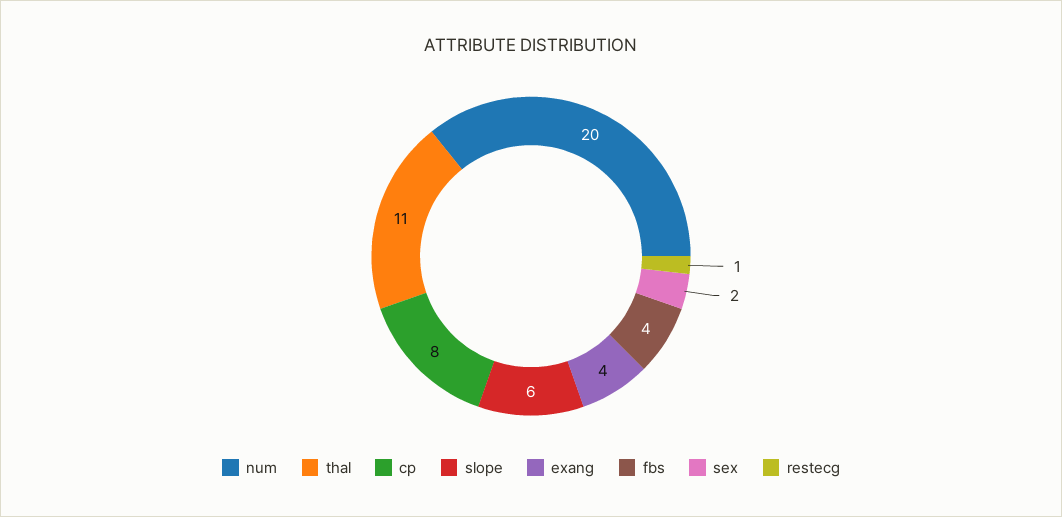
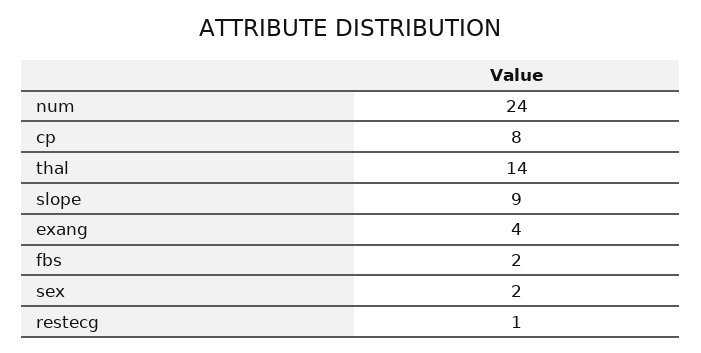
num: 20 -> 24
thal: 11 -> 14
slope: 6 -> 9
fbs: 4 -> 2

